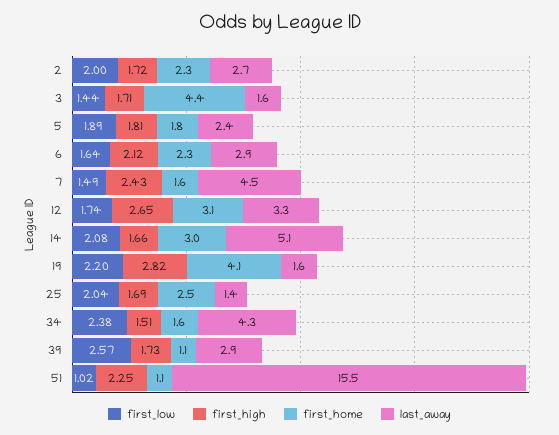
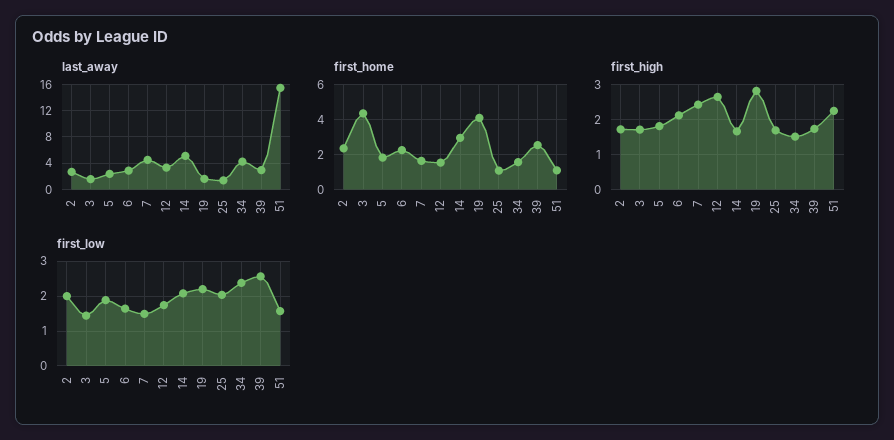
first_home, 12: 3.1 -> 1.5
first_home, 25: 2.5 -> 1
first_home, 39: 1.1 -> 2.5
first_low, 51: 1.02 -> 1.6

